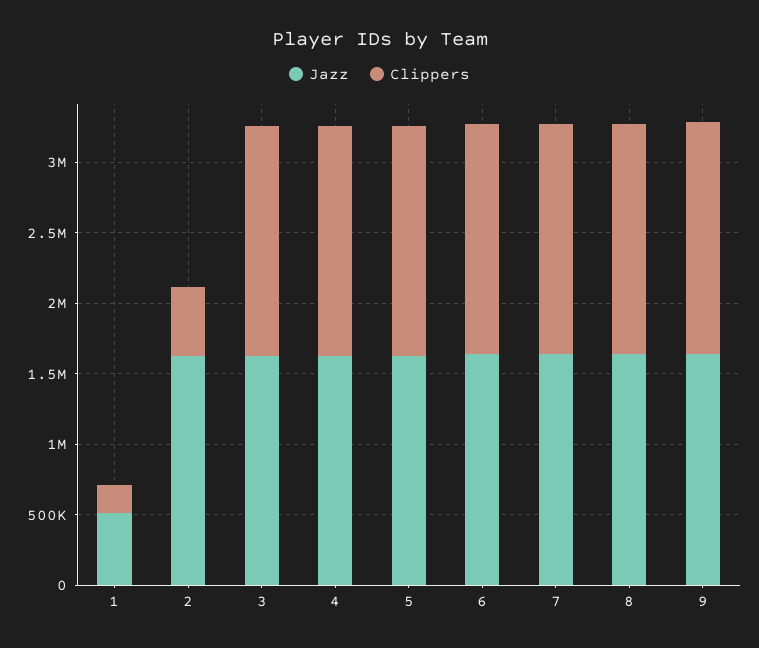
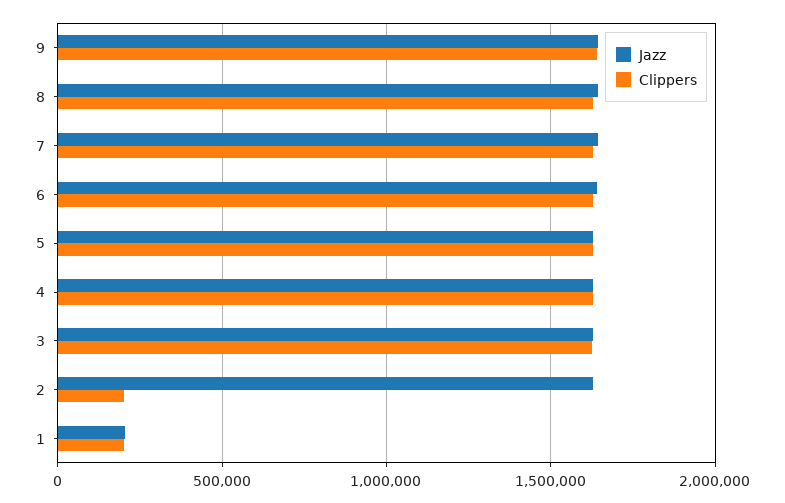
Jazz, 1: 500000 -> 200000
Clippers, 2: 500000 -> 200000

